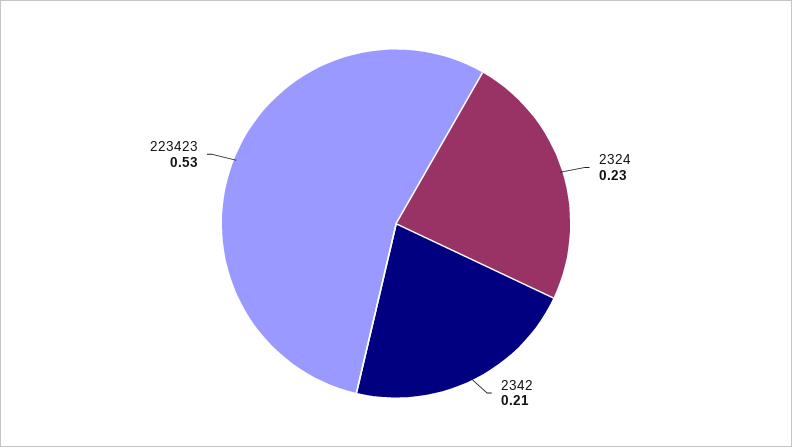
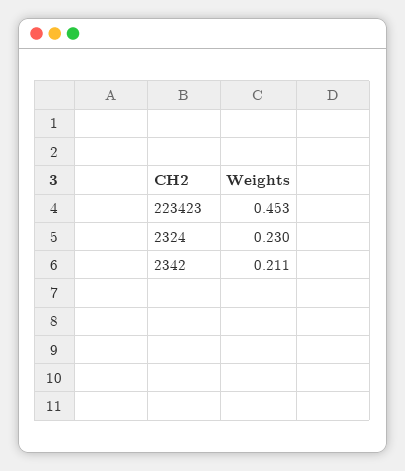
223423: 0.53 -> 0.453

